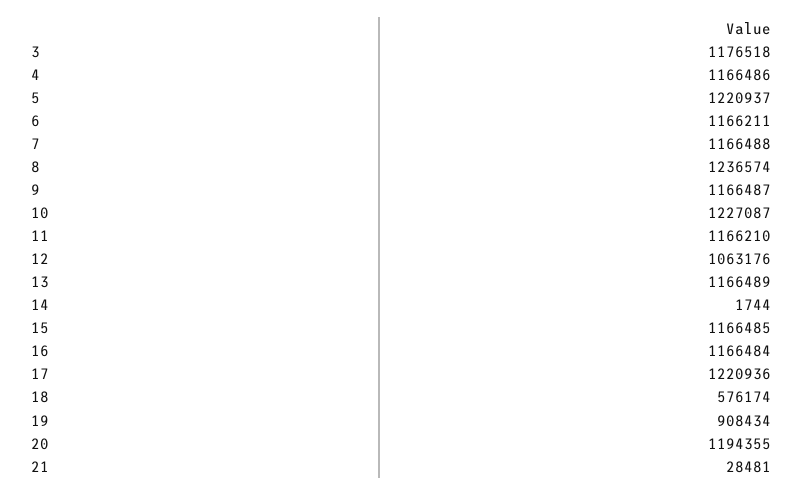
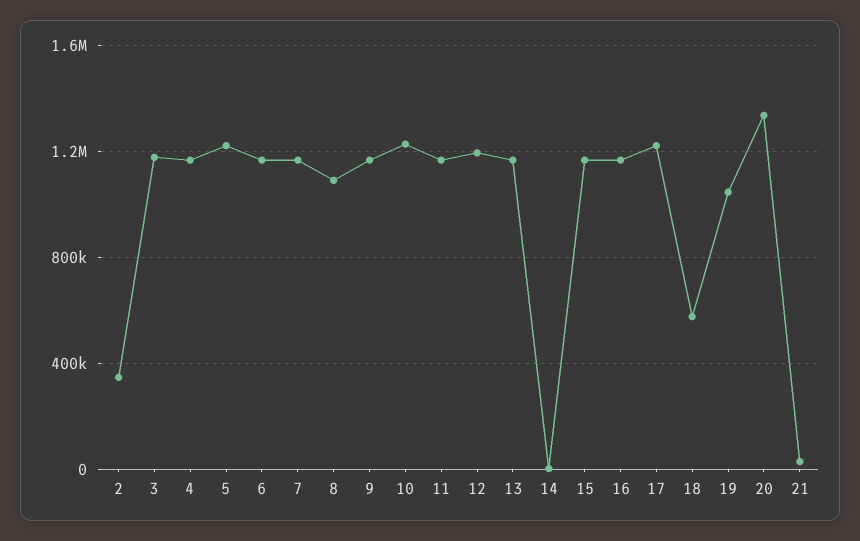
8: 1236574 -> 1100000
12: 1063176 -> 1200000
19: 908434 -> 1050000
20: 1194355 -> 1350000
2: none -> 350000

